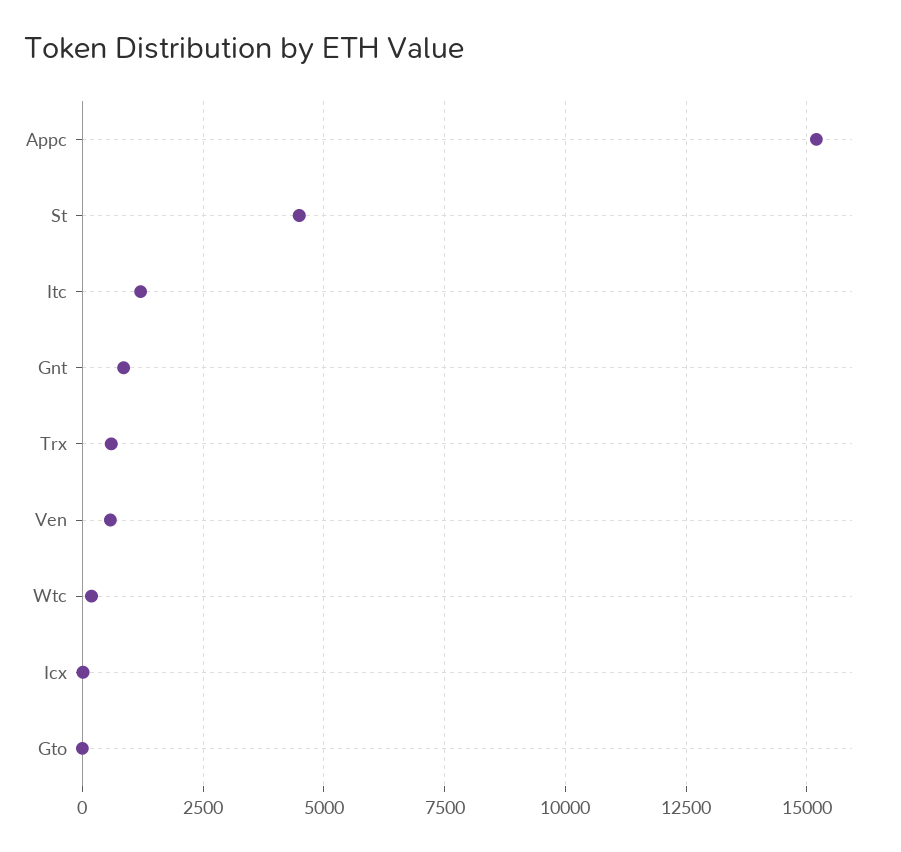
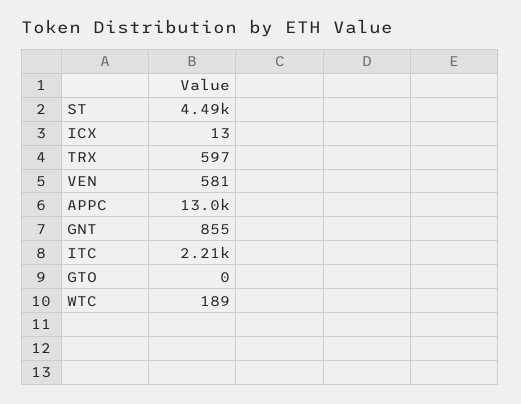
Appc: 15250 -> 13000
Itc: 1250 -> 2210

